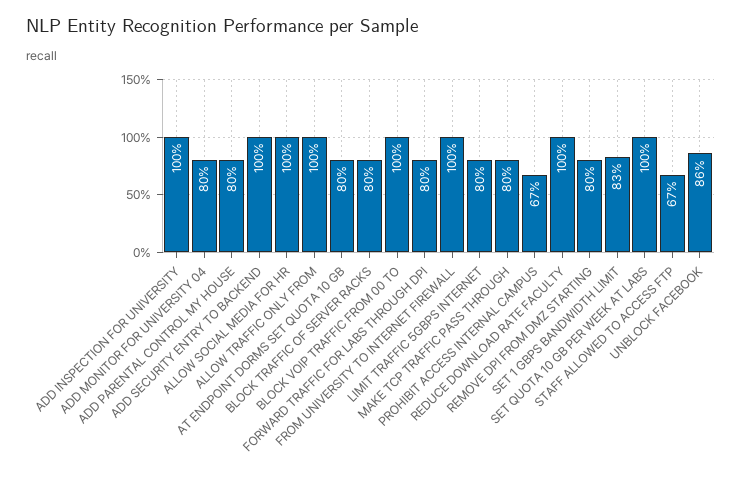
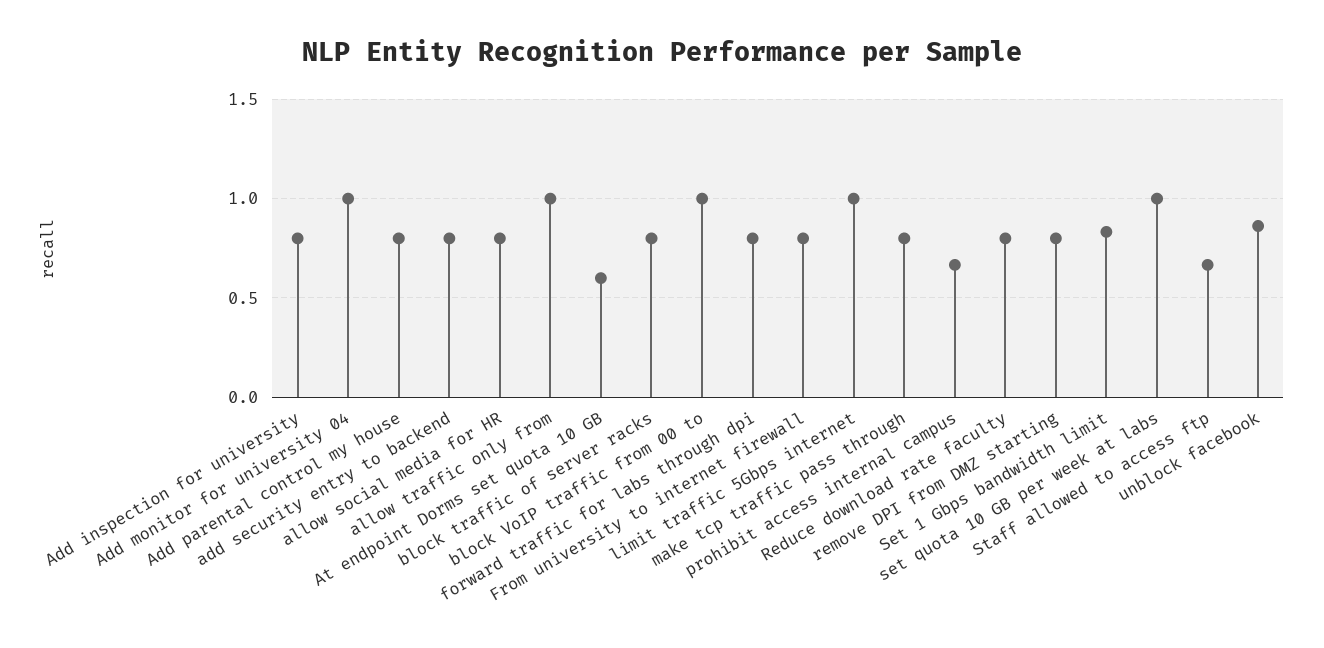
ADD INSPECTION FOR UNIVERSITY: 1 -> 0.8
ADD MONITOR FOR UNIVERSITY 04: 0.8 -> 1
ADD SECURITY ENTRY TO BACKEND: 1 -> 0.8
ALLOW SOCIAL MEDIA FOR HR: 1 -> 0.8
AT ENDPOINT DORMS SET QUOTA 10 GB: 0.8 -> 0.6
FROM UNIVERSITY TO INTERNET FIREWALL: 1 -> 0.8
LIMIT TRAFFIC 5GBPS INTERNET: 0.8 -> 1
REDUCE DOWNLOAD RATE FACULTY: 1 -> 0.8

